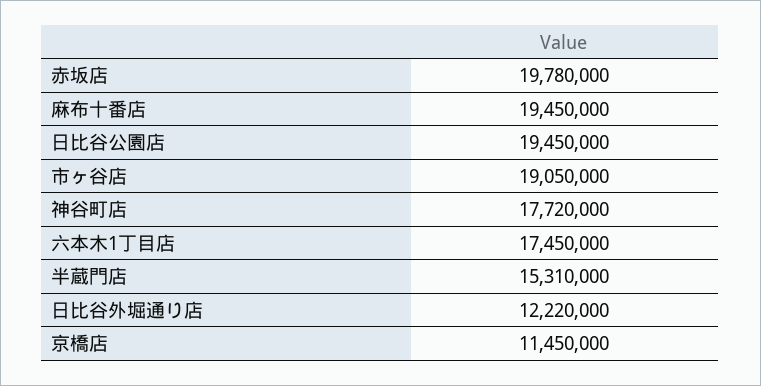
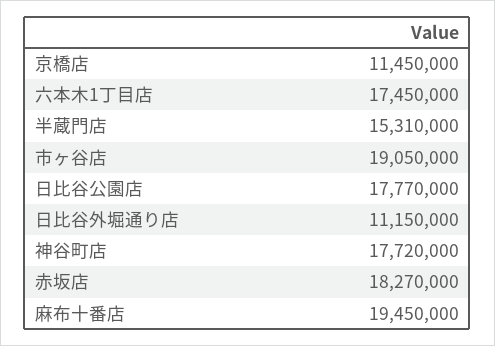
赤坂店: 19780000 -> 18270000
日比谷公園店: 19450000 -> 17770000
日比谷外堀通り店: 12220000 -> 11150000

